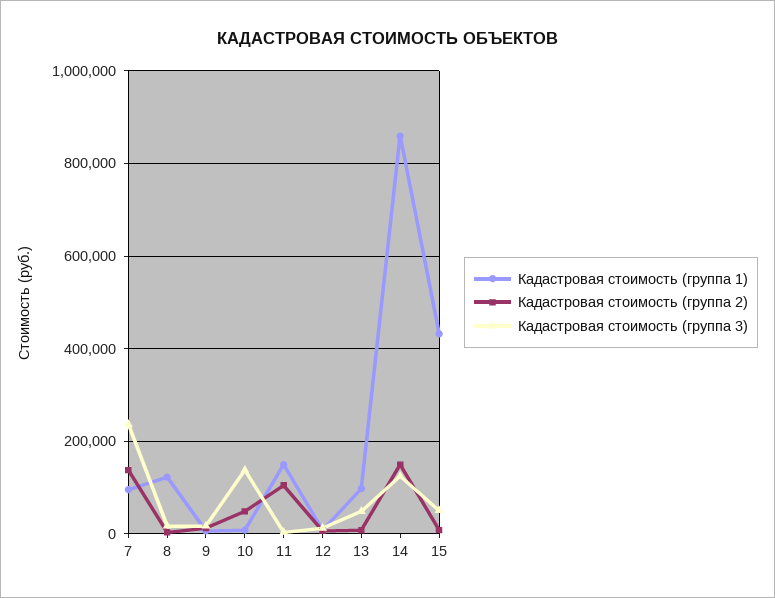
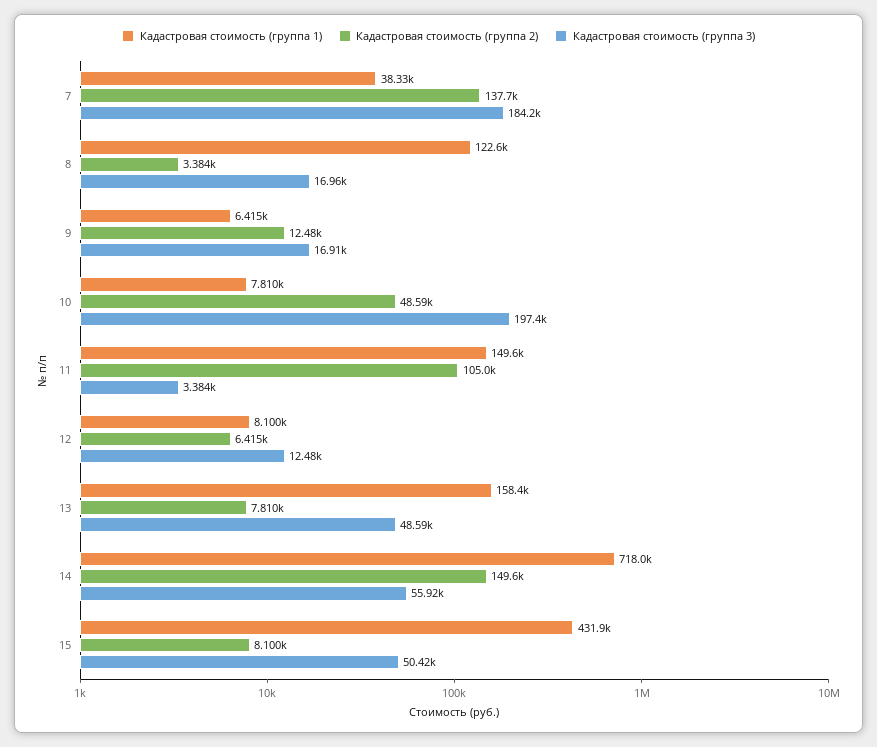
Кадастровая стоимость (группа 1), 7: 100000 -> 38330
Кадастровая стоимость (группа 3), 7: 240000 -> 184200
Кадастровая стоимость (группа 3), 10: 140000 -> 197400
Кадастровая стоимость (группа 1), 13: 100000 -> 158400
Кадастровая стоимость (группа 1), 14: 860000 -> 718000
Кадастровая стоимость (группа 3), 14: 120000 -> 55920

